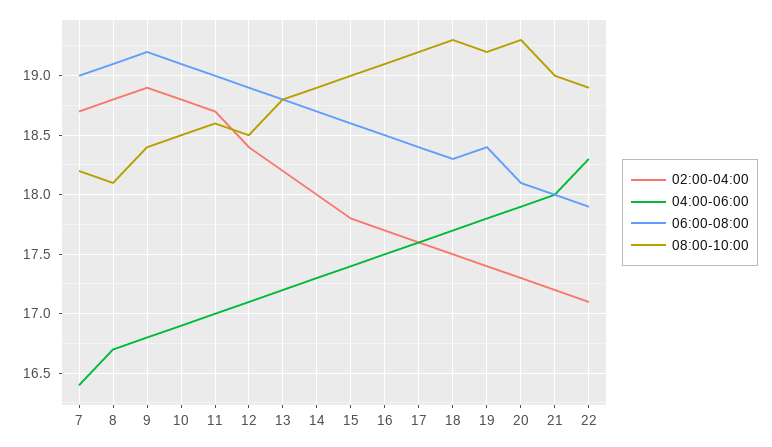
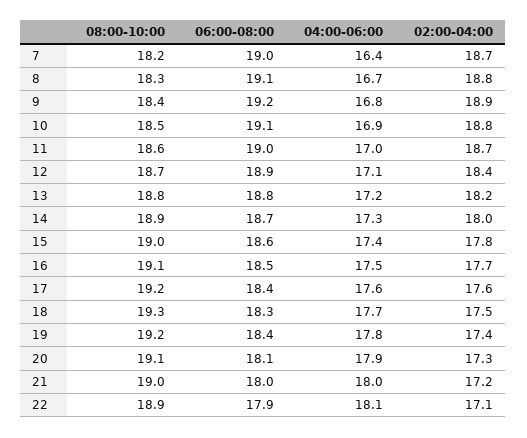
08:00-10:00, 8: 18.1 -> 18.3
08:00-10:00, 12: 18.5 -> 18.7
08:00-10:00, 20: 19.3 -> 19.1
04:00-06:00, 22: 18.3 -> 18.1

